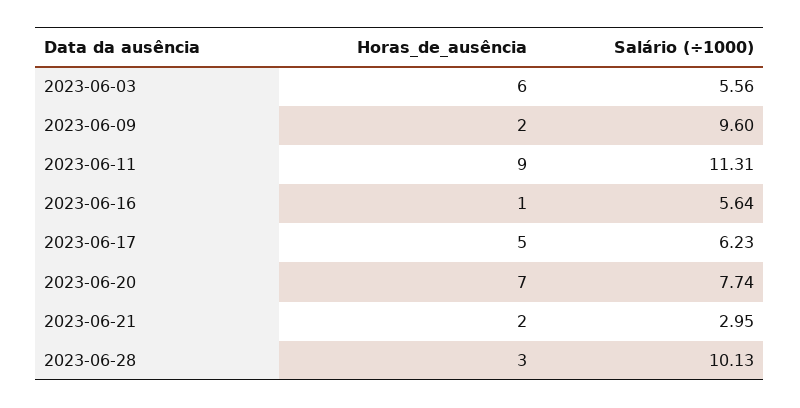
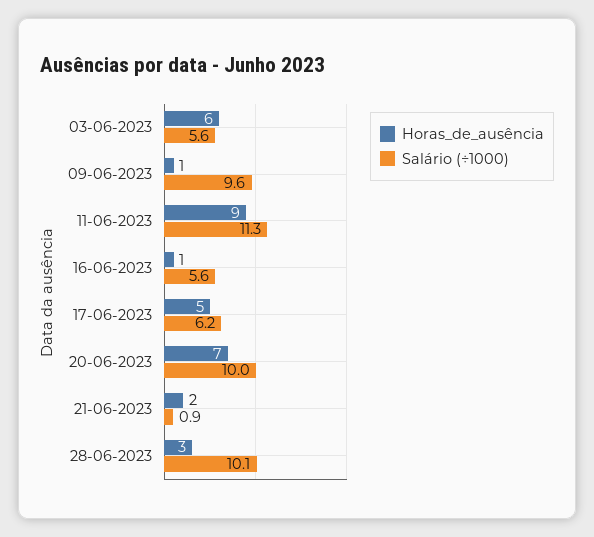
Horas_de_ausência, 2023-06-09: 2 -> 1
Salário (÷1000), 2023-06-20: 7.74 -> 10
Salário (÷1000), 2023-06-21: 2.95 -> 0.9

